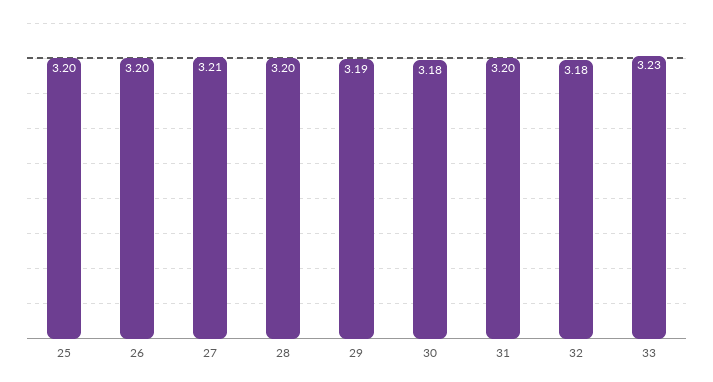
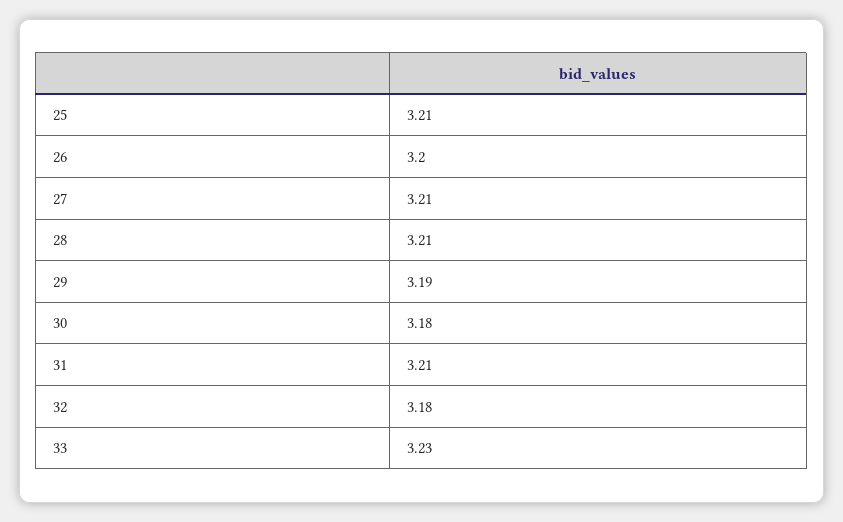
25: 3.2 -> 3.21
28: 3.2 -> 3.21
31: 3.2 -> 3.21

